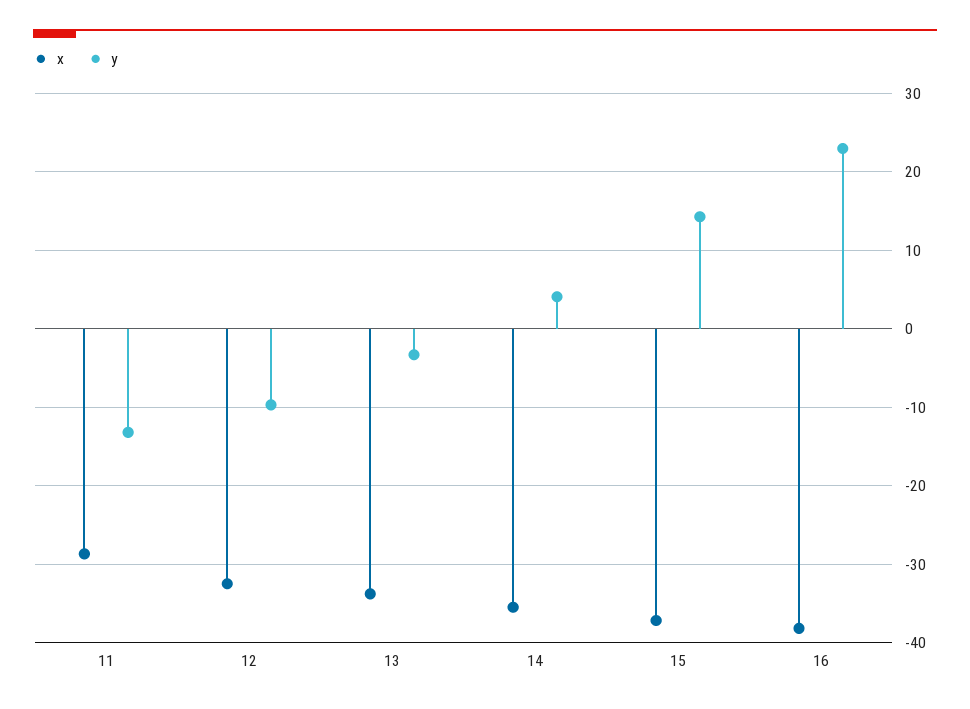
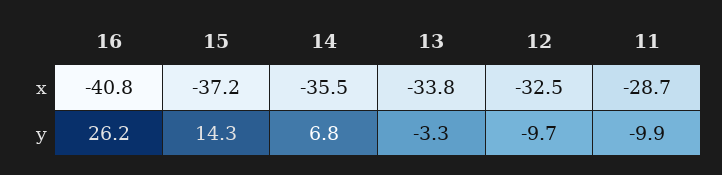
y, 11: -13 -> -9.9
y, 14: 4 -> 6.8
x, 16: -38 -> -40.8
y, 16: 23 -> 26.2

